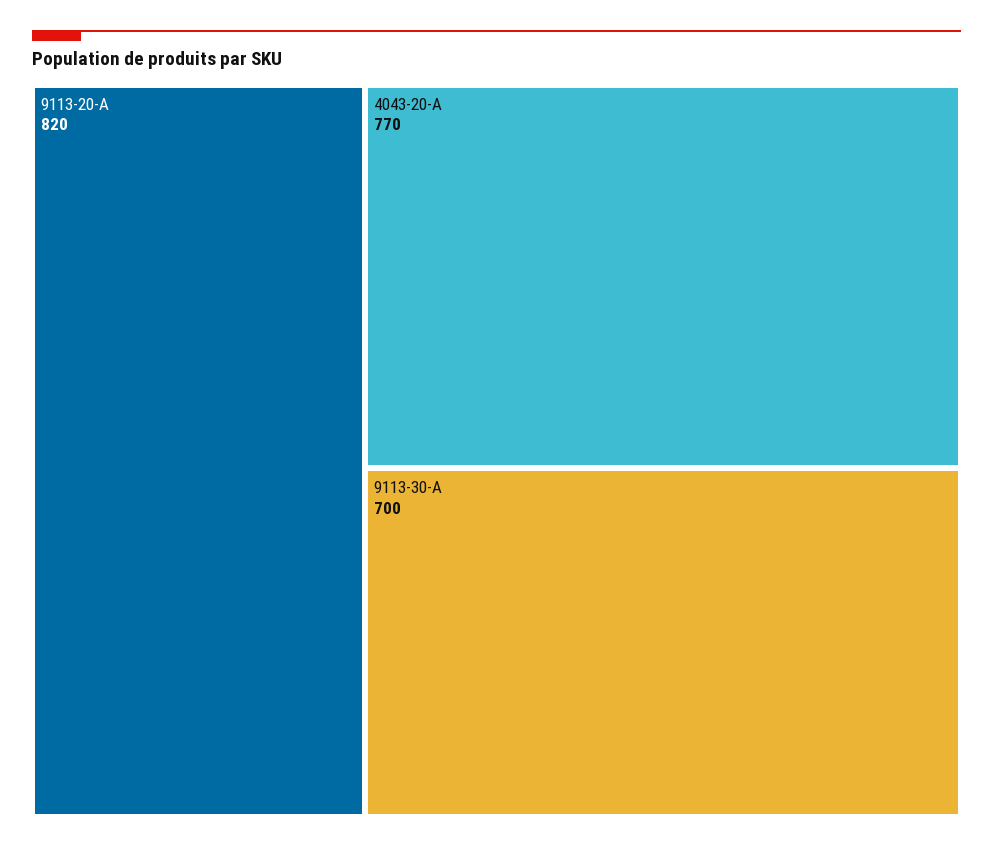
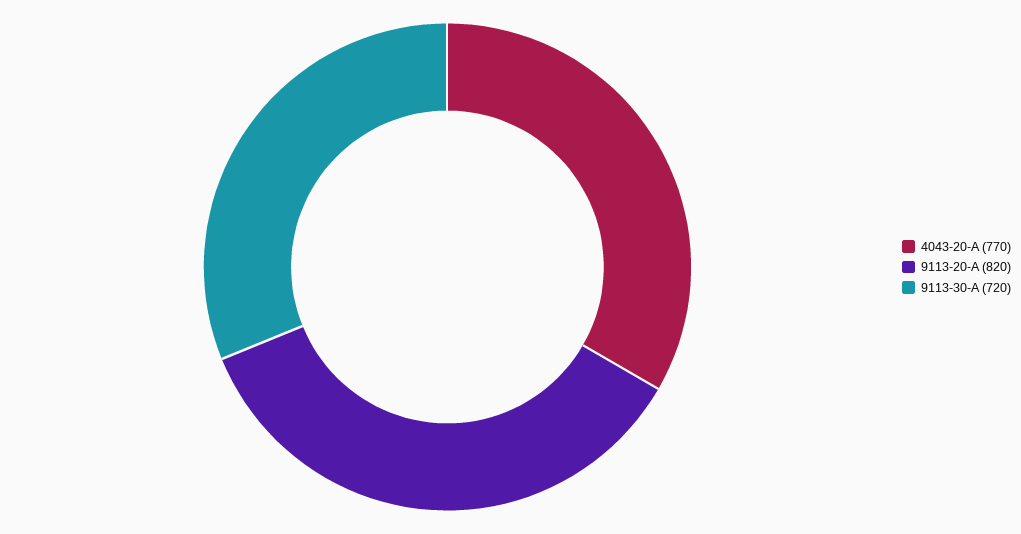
9113-30-A: 700 -> 720

